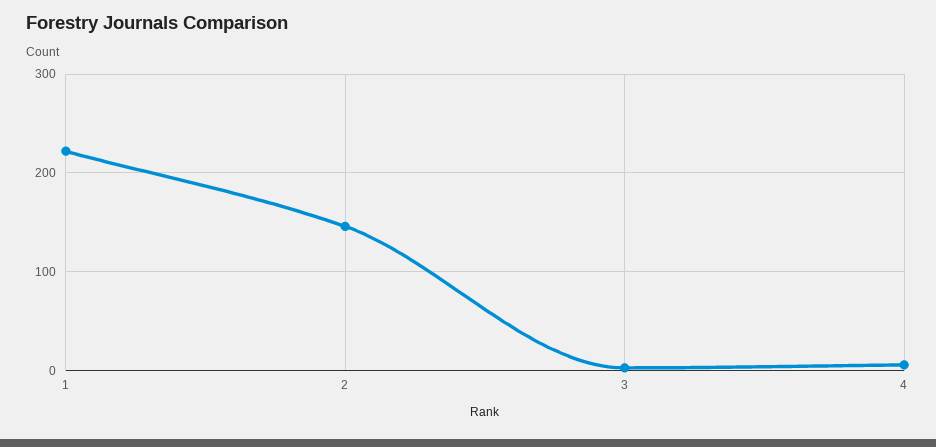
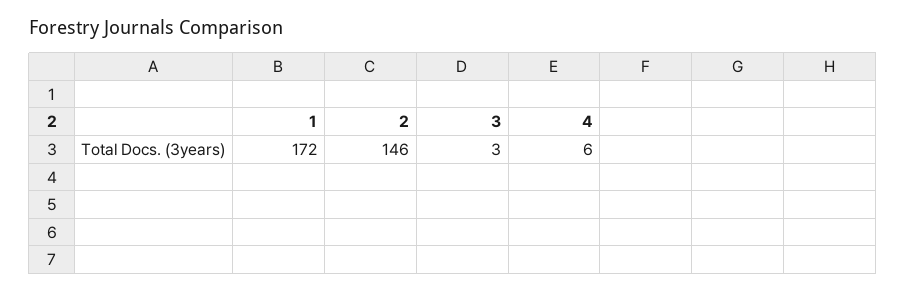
1: 220 -> 172

